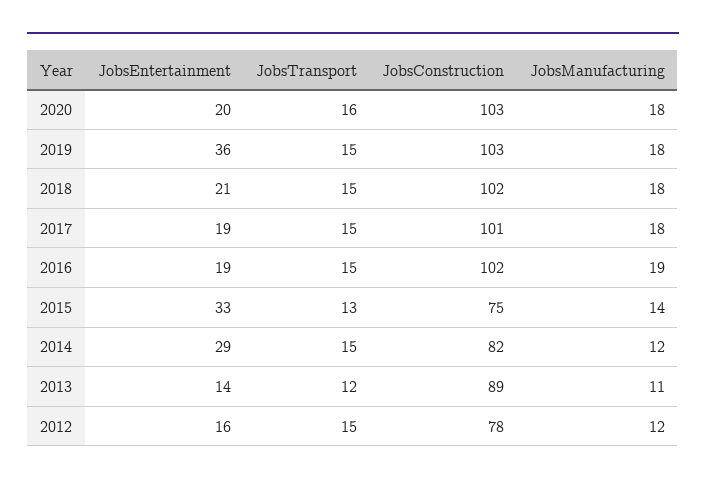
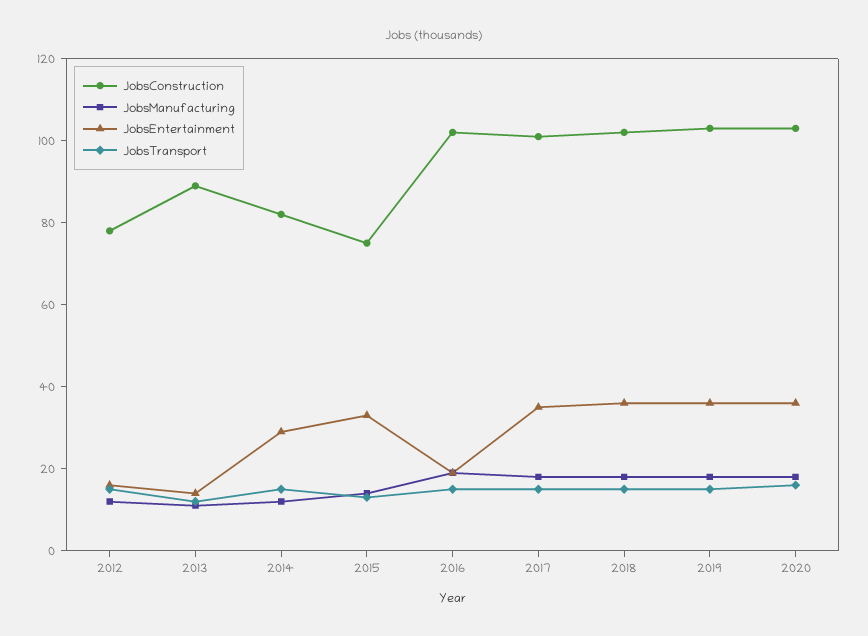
JobsEntertainment, 2020: 20 -> 35
JobsEntertainment, 2018: 21 -> 35
JobsEntertainment, 2017: 19 -> 35

